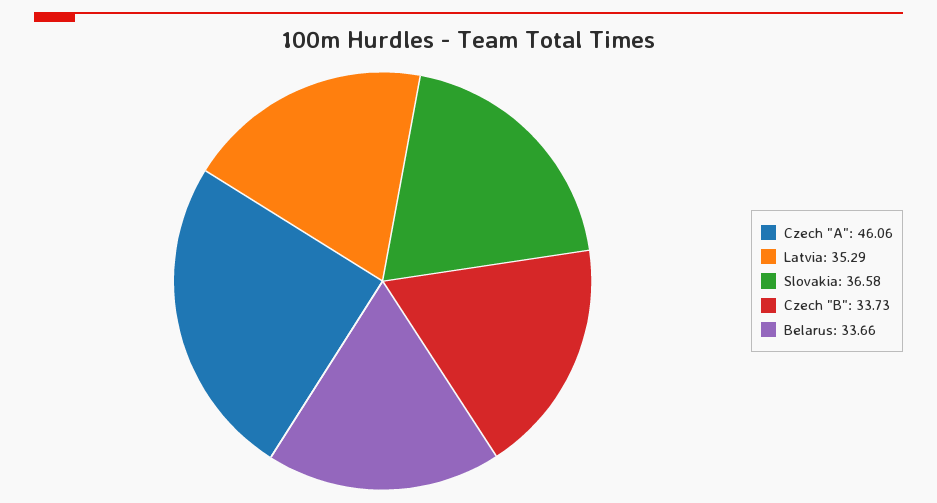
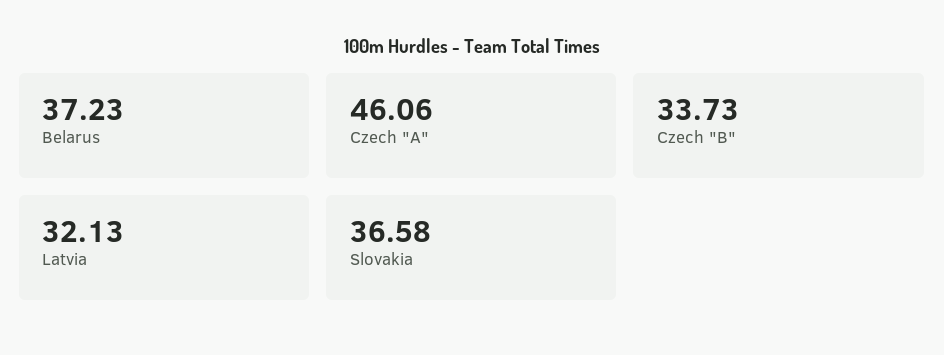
Latvia: 35.29 -> 32.13
Belarus: 33.66 -> 37.23

